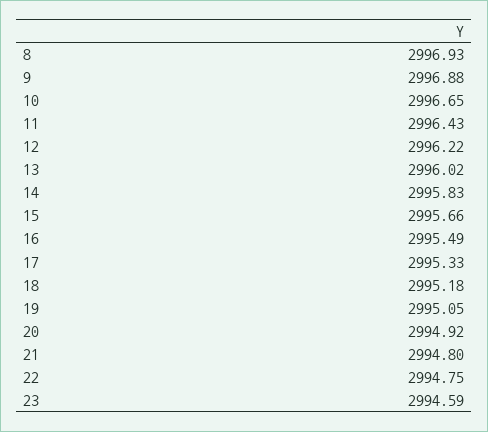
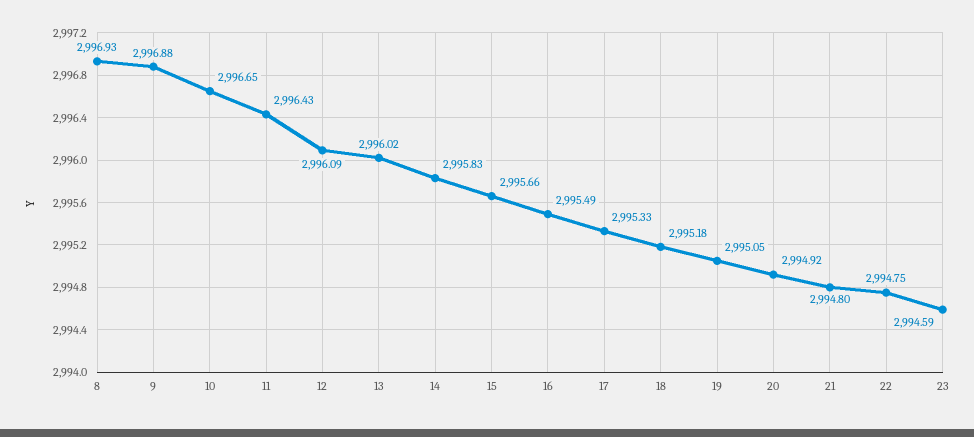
12: 2996.22 -> 2996.09

